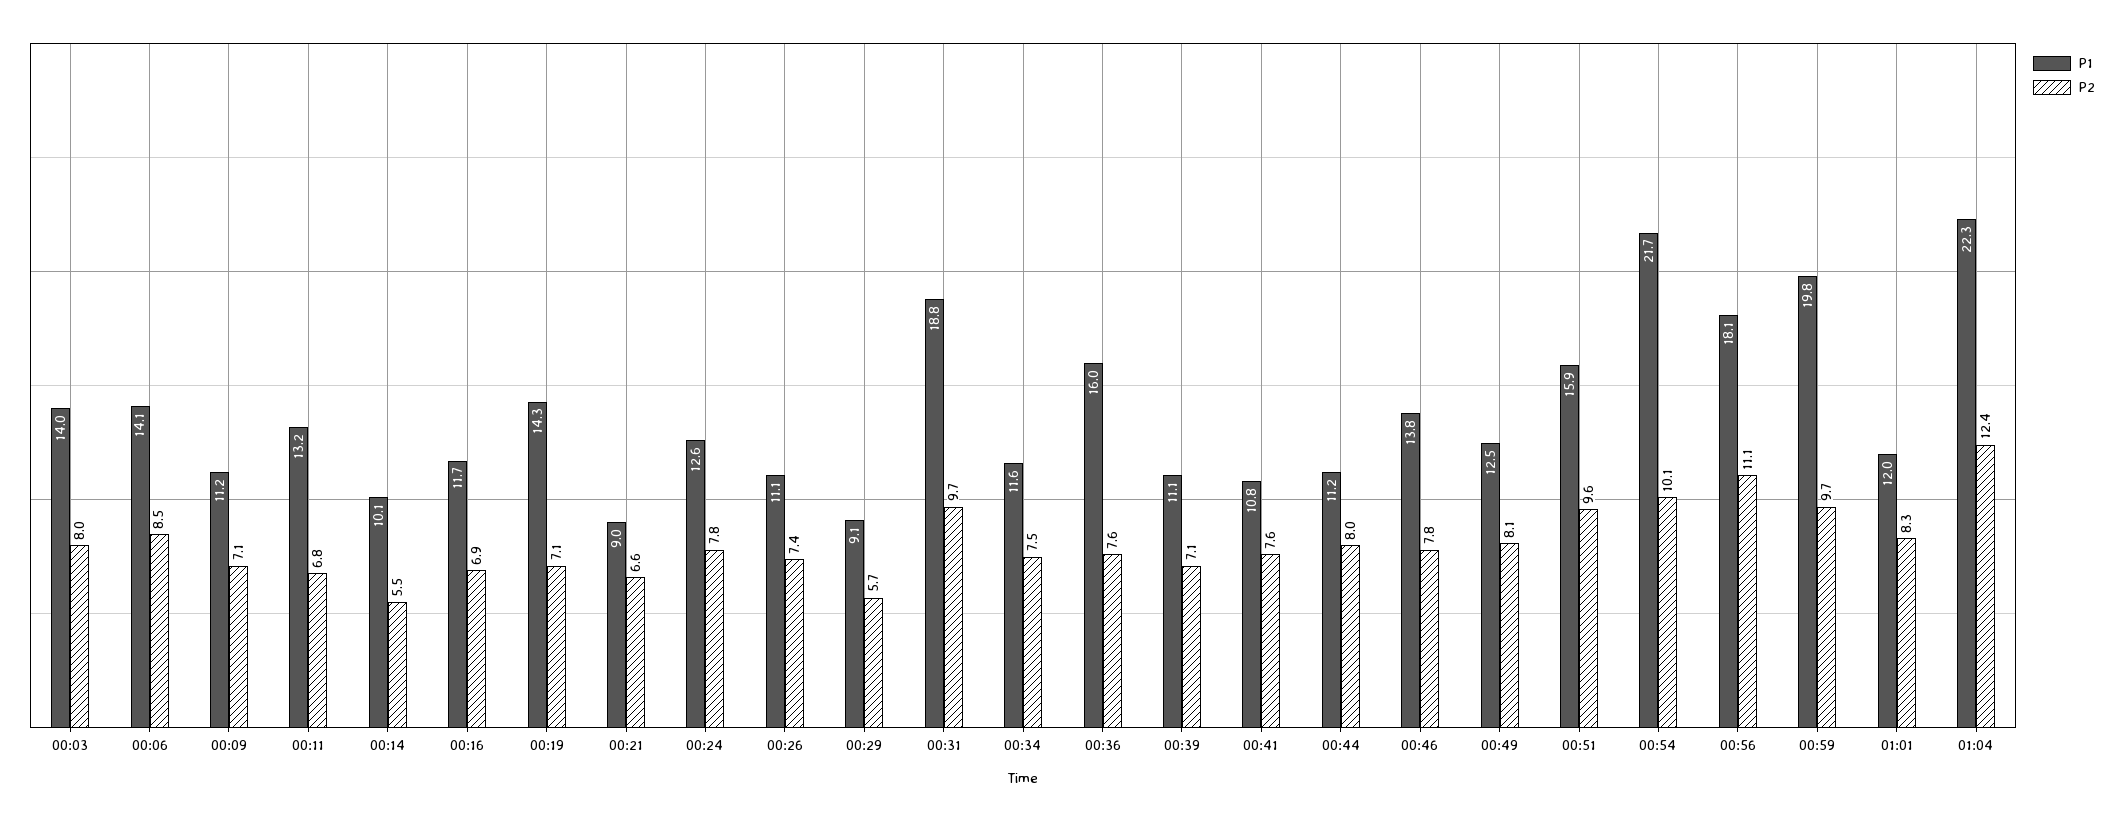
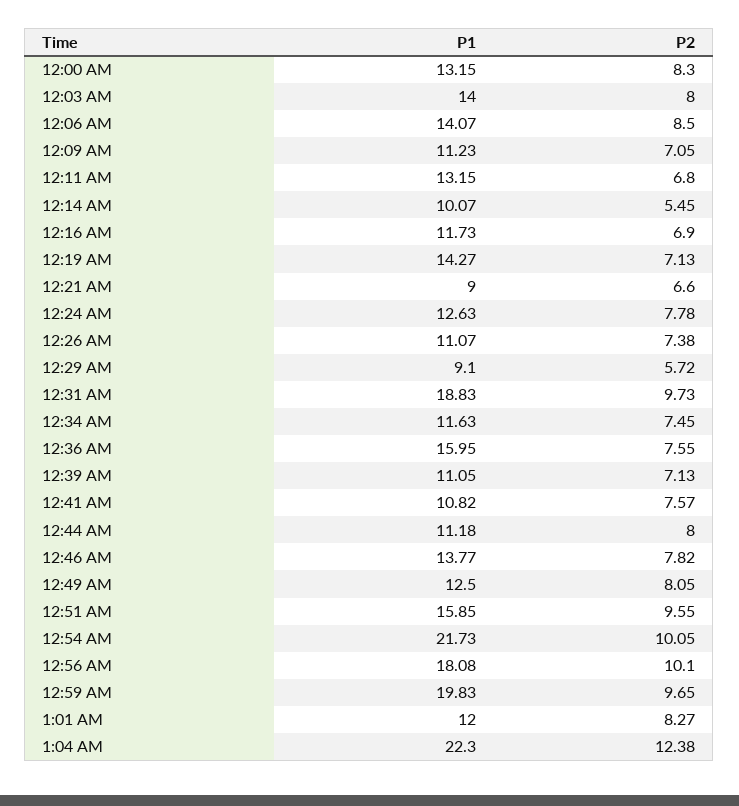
P2, 00:56: 11.1 -> 10.1
P1, 12:00 AM: none -> 13.15
P2, 12:00 AM: none -> 8.3

